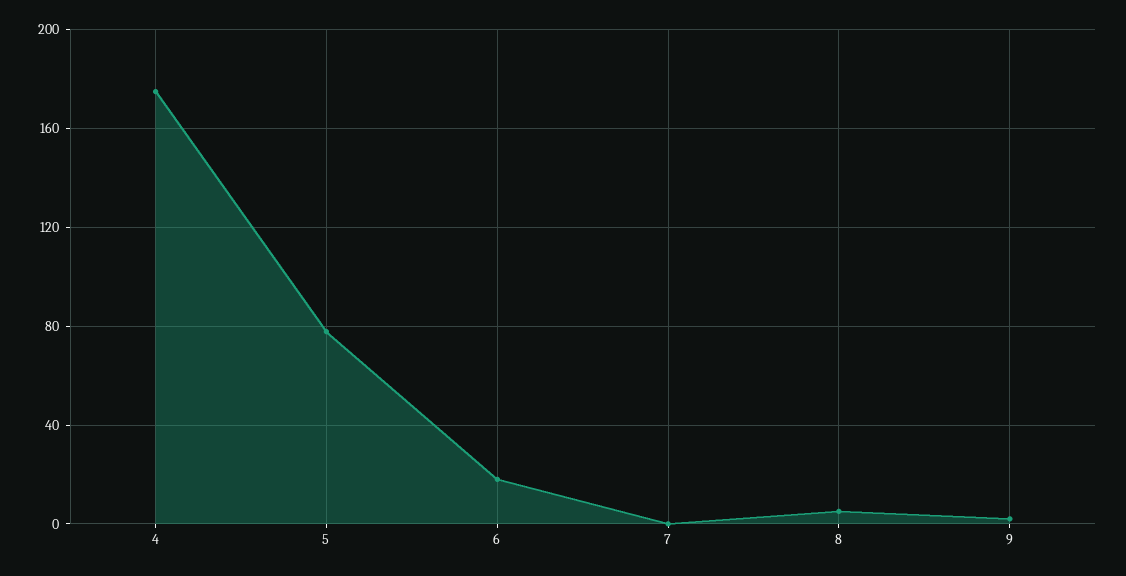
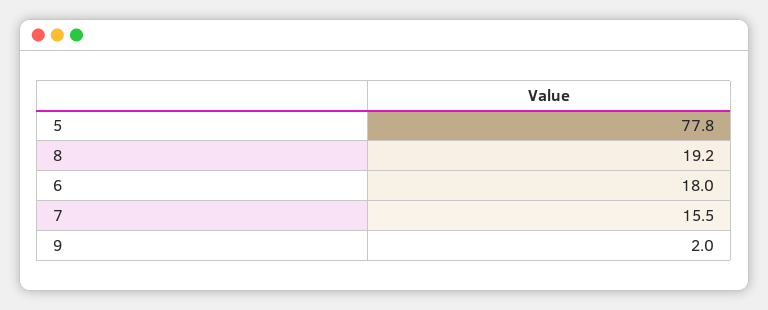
4: 175 -> none
7: 0 -> 15.5
8: 5 -> 19.2

